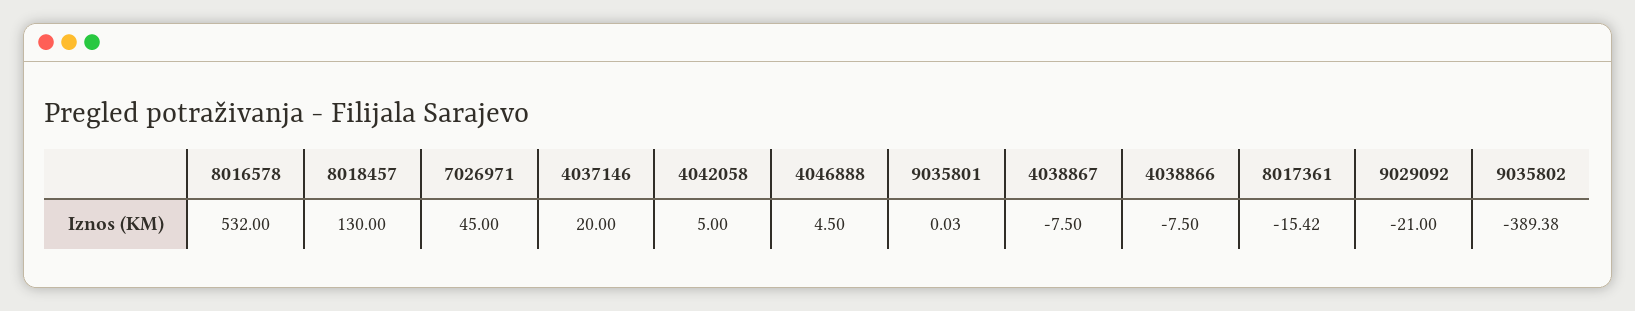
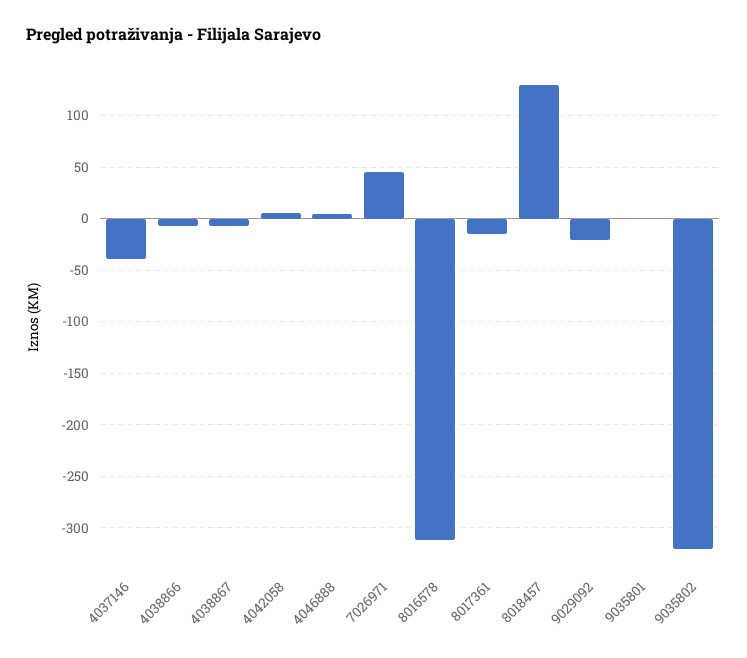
8016578: 532 -> -310
4037146: 20 -> -40
9035802: -389.38 -> -320

